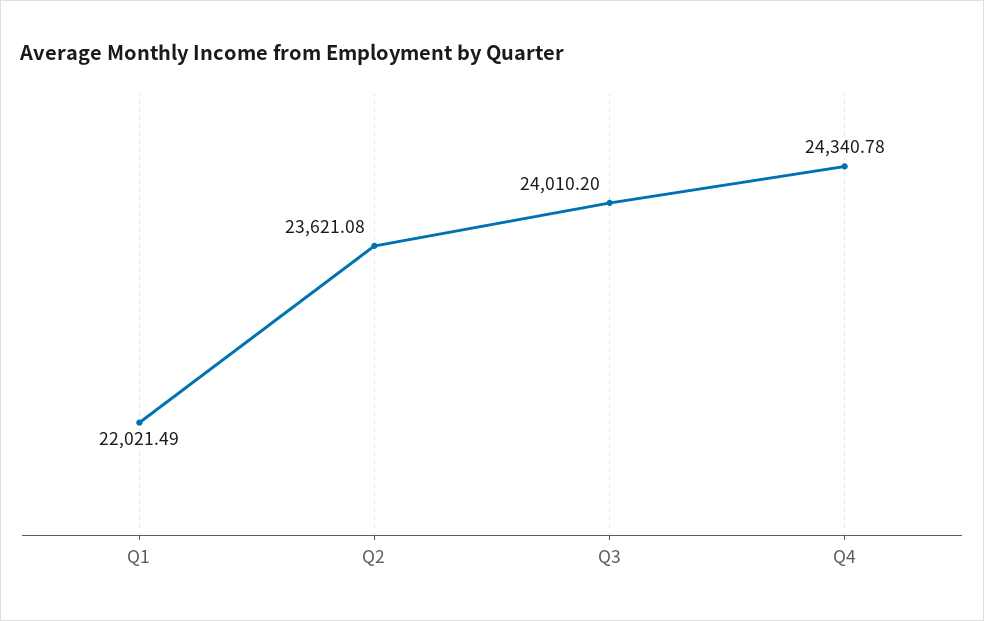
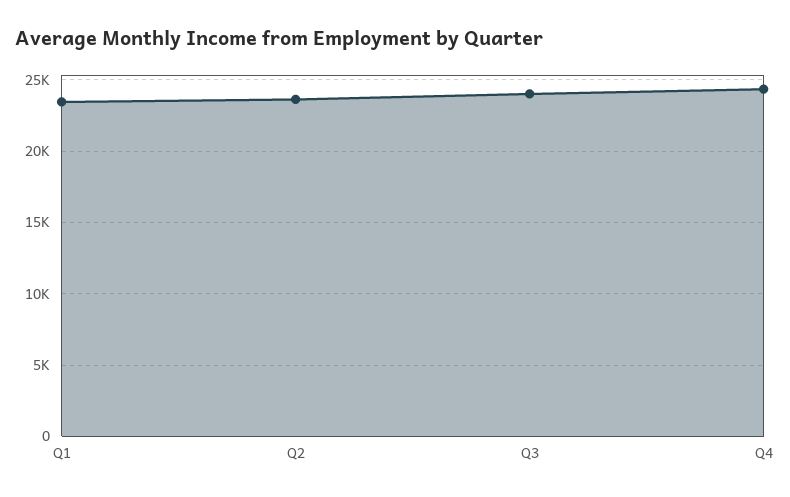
Q1: 22021.49 -> 23500

